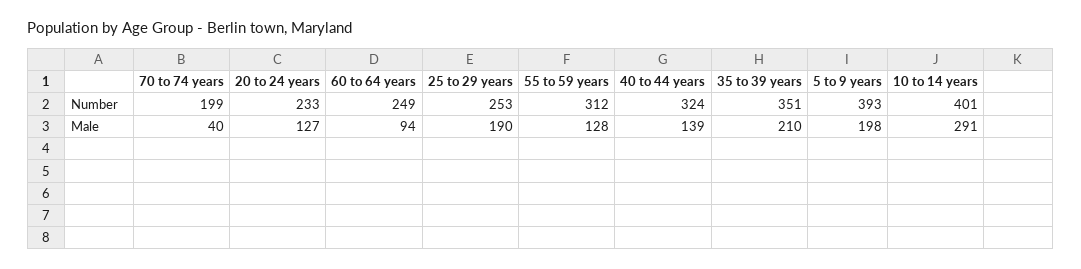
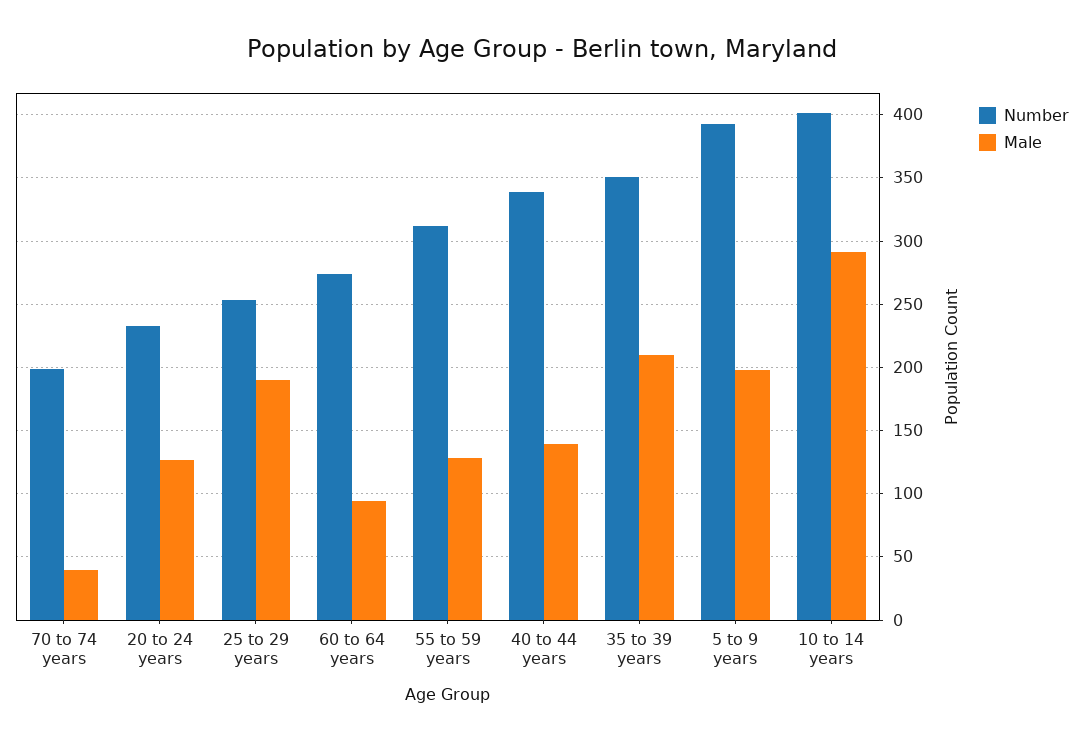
Number, 60 to 64 years: 249 -> 275
Number, 40 to 44 years: 324 -> 340

